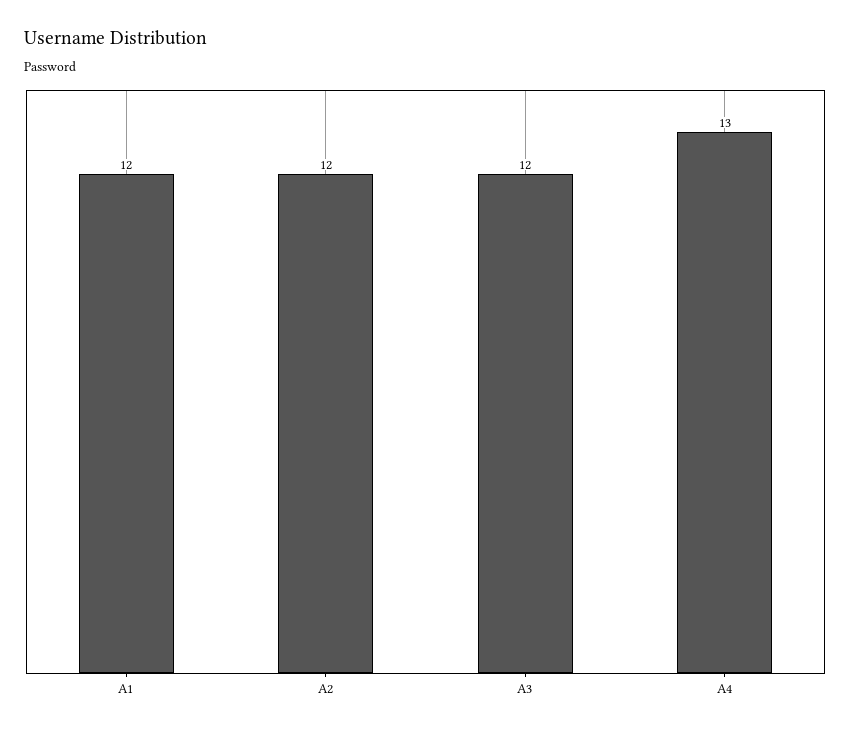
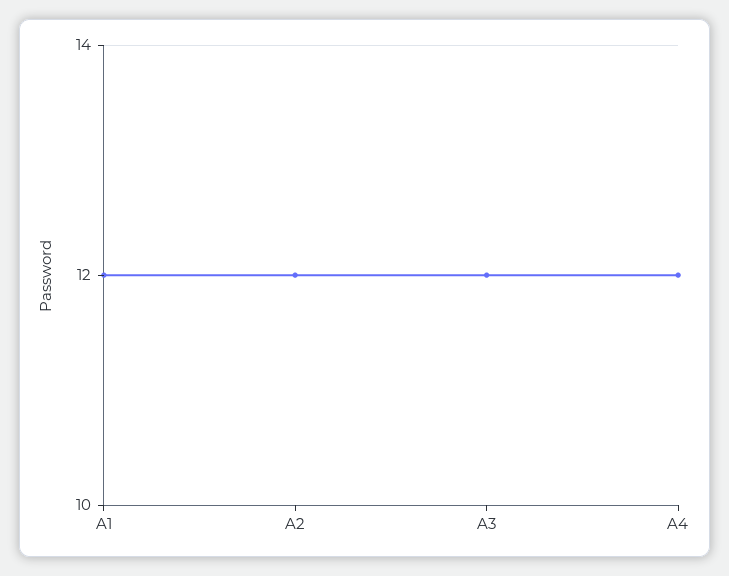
A4: 13 -> 12

